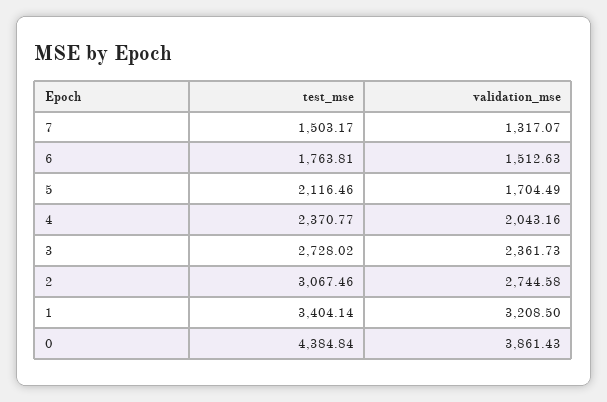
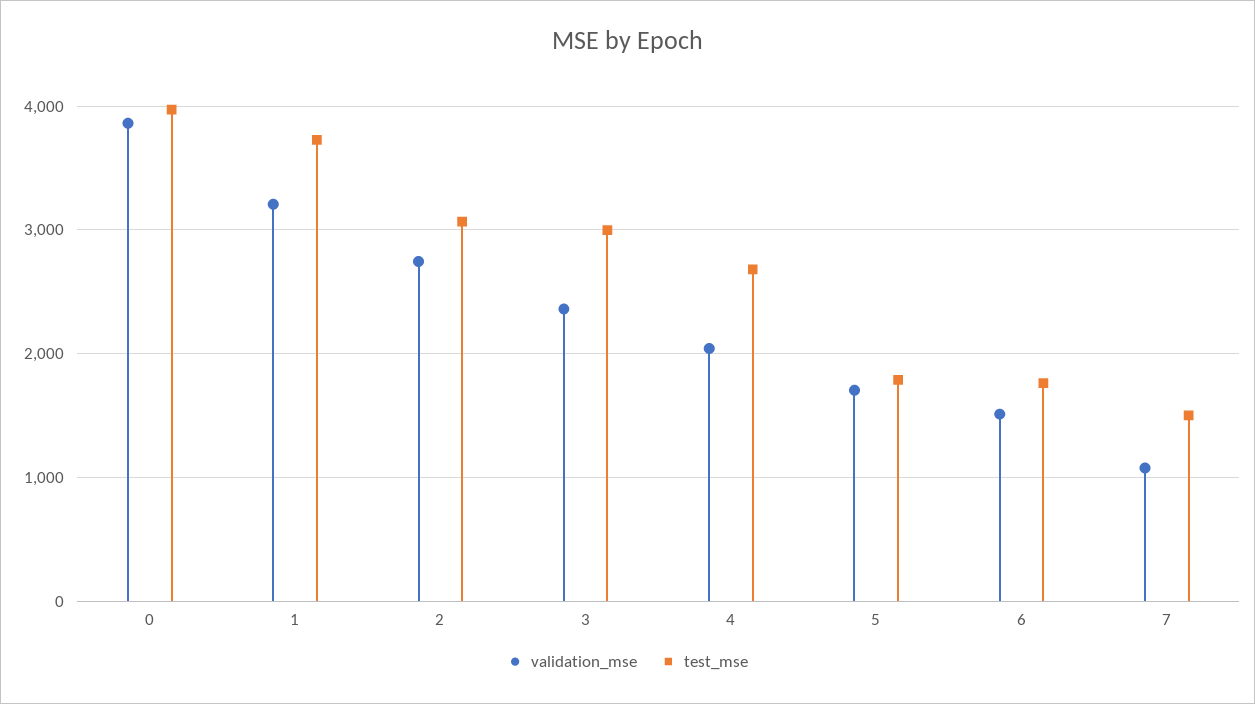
validation_mse, 7: 1317.07 -> 1100
test_mse, 5: 2116.46 -> 1800
test_mse, 4: 2370.77 -> 2700
test_mse, 3: 2728.02 -> 3000
test_mse, 1: 3404.14 -> 3700
test_mse, 0: 4384.84 -> 4000

